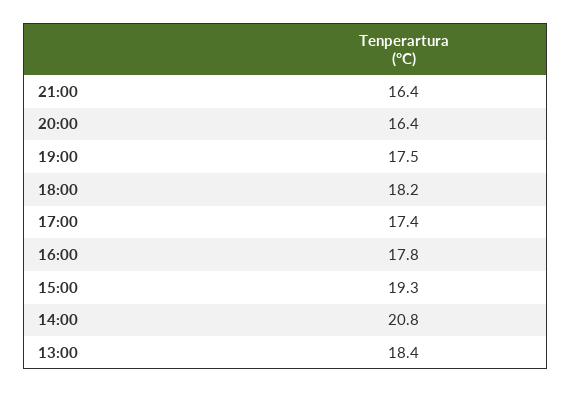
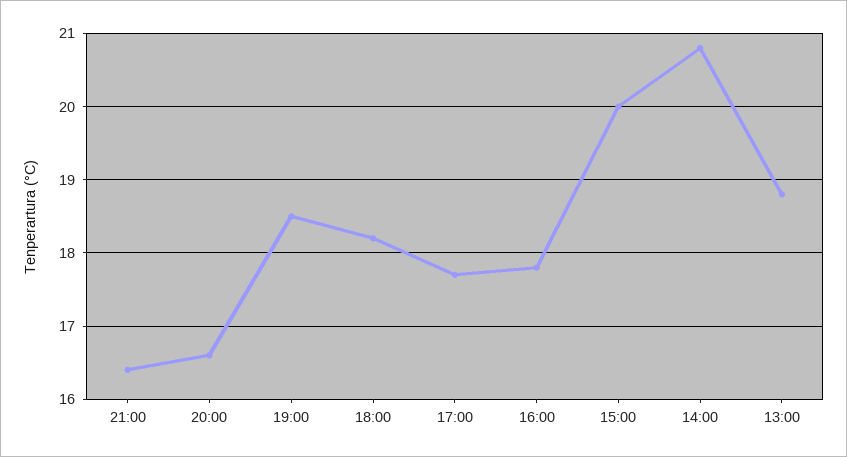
20:00: 16.4 -> 16.6
19:00: 17.5 -> 18.5
17:00: 17.4 -> 17.7
15:00: 19.3 -> 20
13:00: 18.4 -> 18.8

